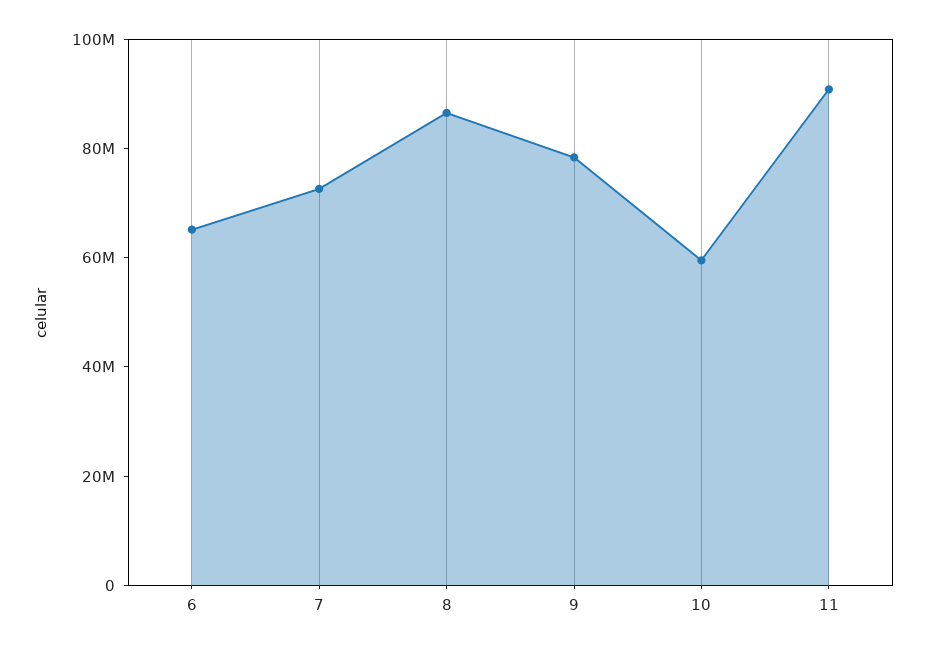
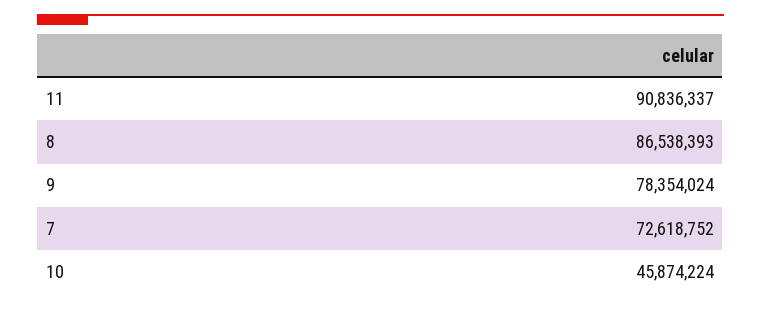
6: 65000000 -> none
10: 60000000 -> 45874224

